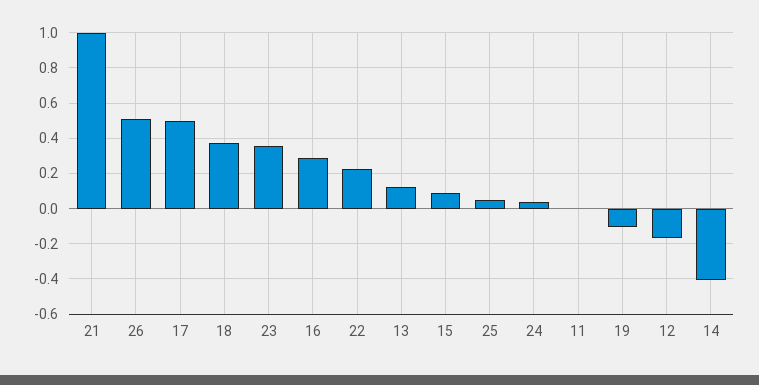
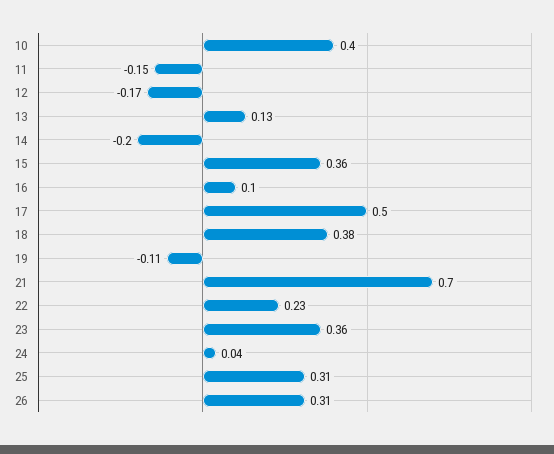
21: 1 -> 0.7
26: 0.5 -> 0.31
16: 0.3 -> 0.1
15: 0.1 -> 0.36
25: 0.05 -> 0.31
11: 0 -> -0.15
14: -0.4 -> -0.2
10: none -> 0.4

